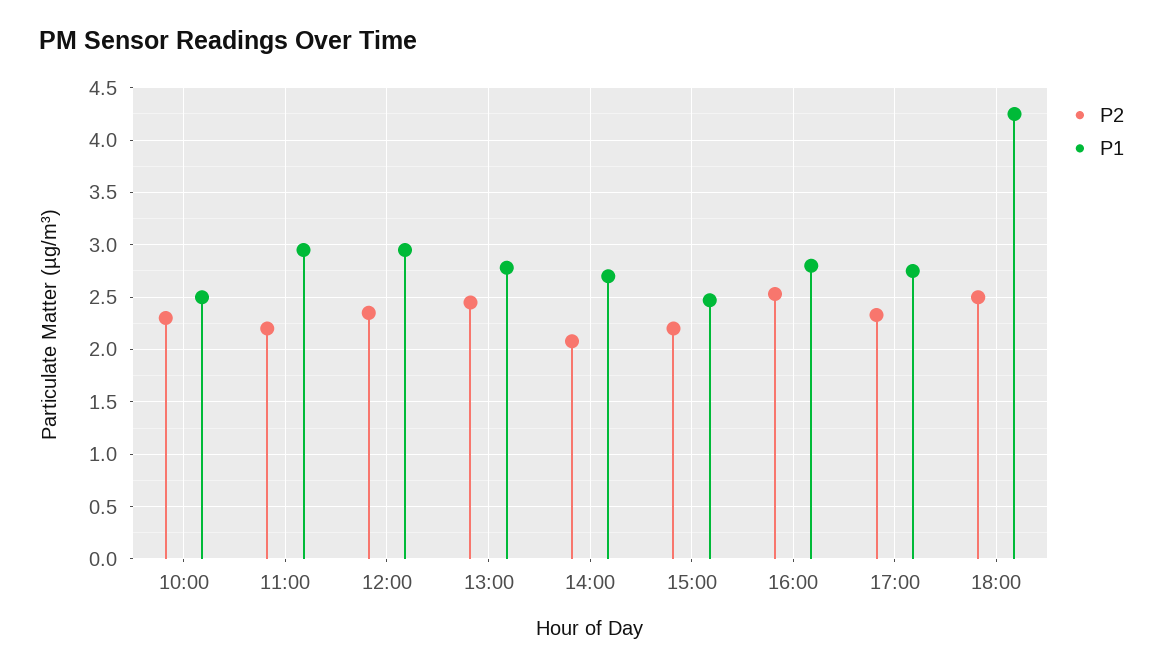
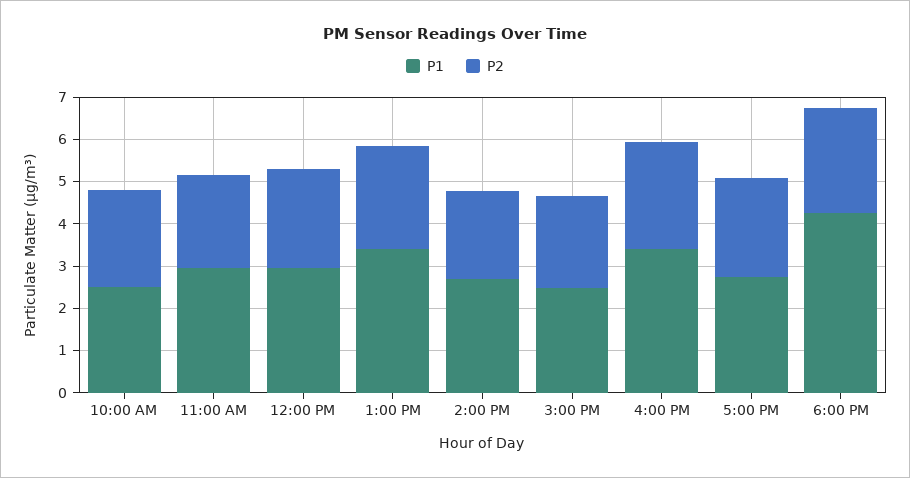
P1, 13:00: 2.8 -> 3.4
P1, 16:00: 2.8 -> 3.4

